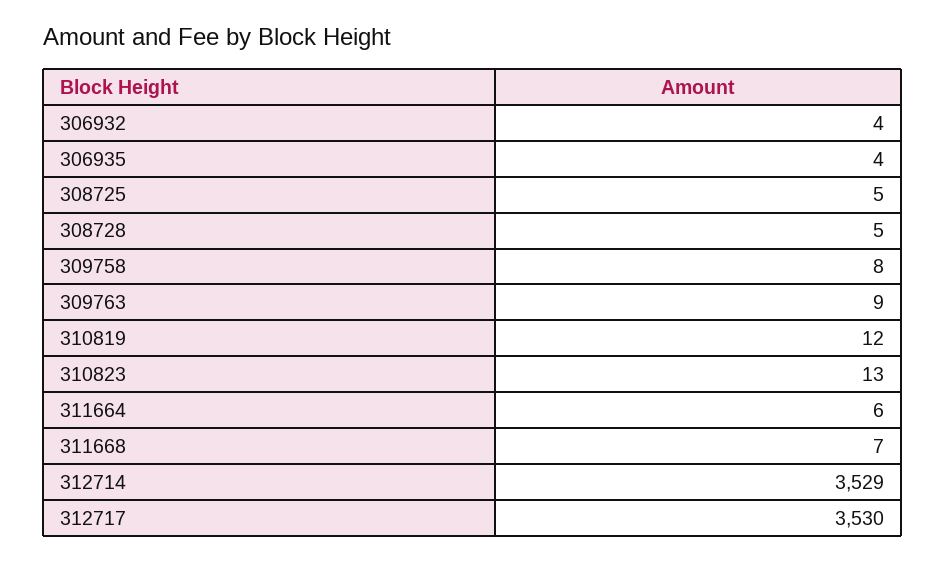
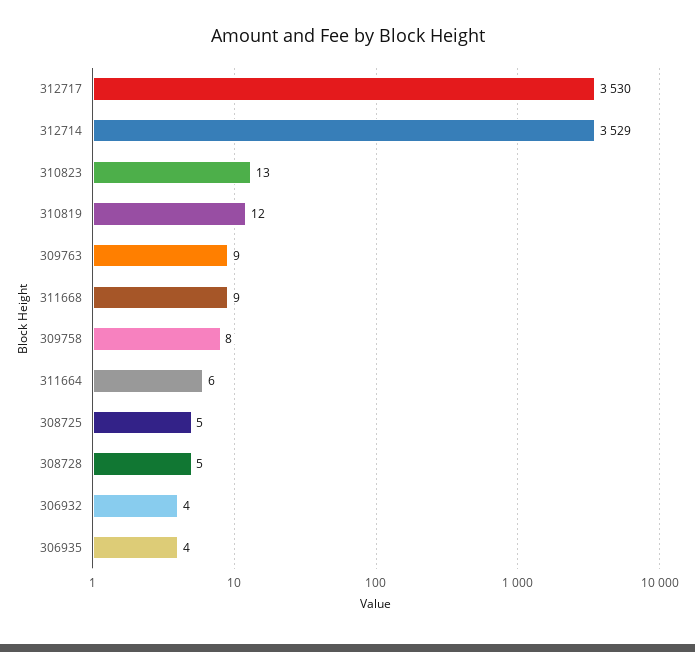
311668: 7 -> 9

